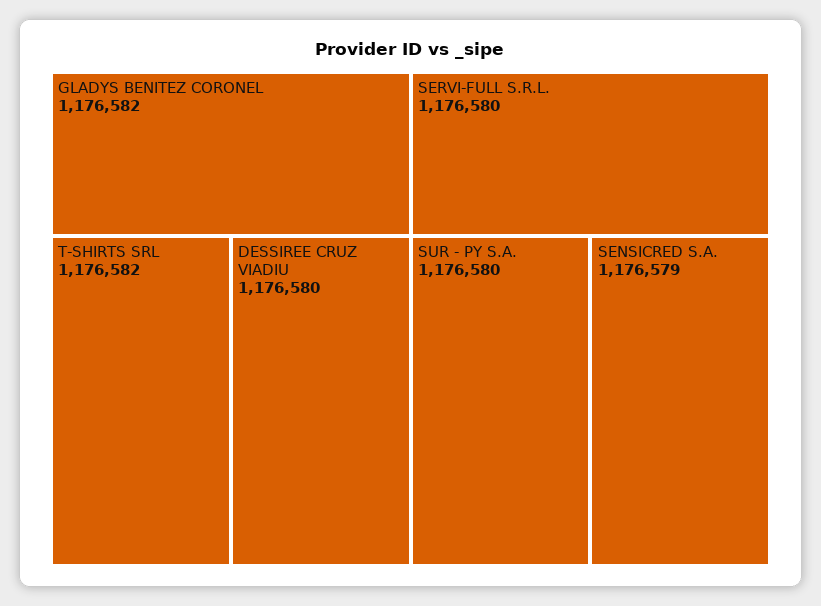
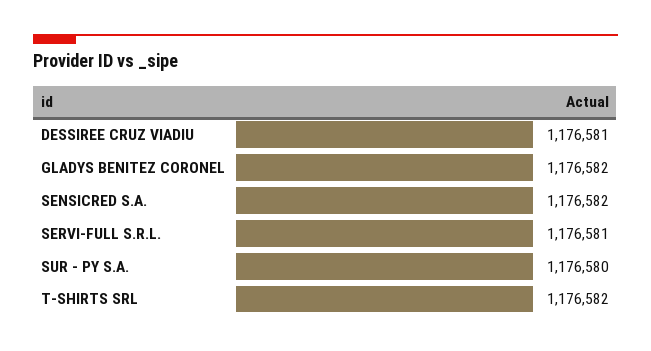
DESSIREE CRUZ VIADIU: 1176580 -> 1176581
SERVI-FULL S.R.L.: 1176580 -> 1176581
SENSICRED S.A.: 1176579 -> 1176582

